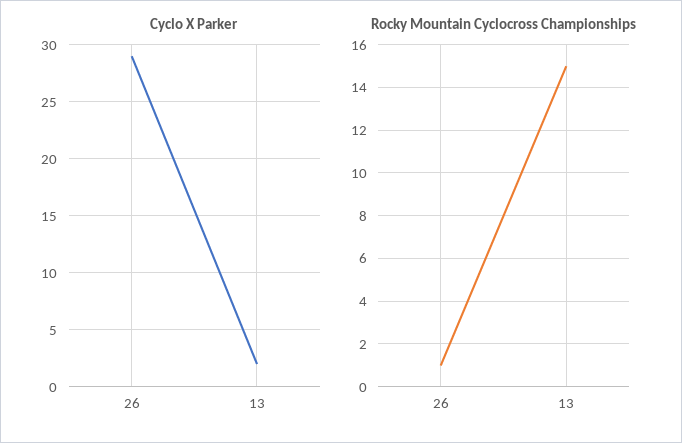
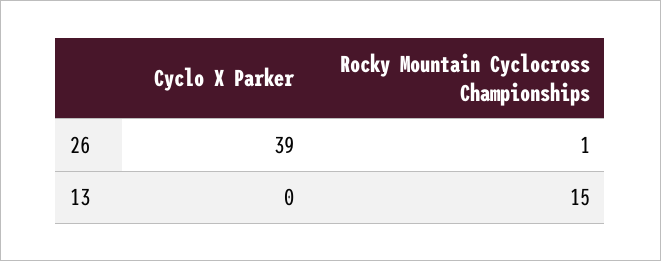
Cyclo X Parker, 26: 29 -> 39
Cyclo X Parker, 13: 2 -> 0

